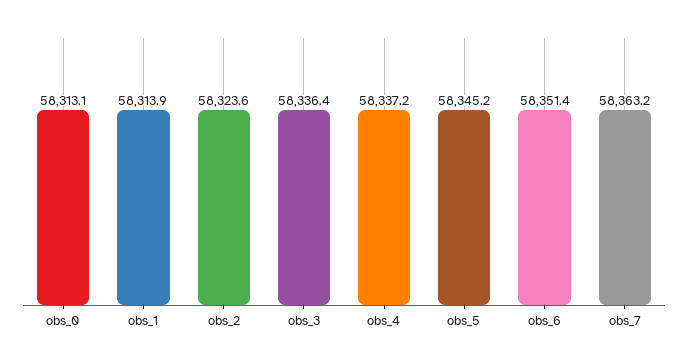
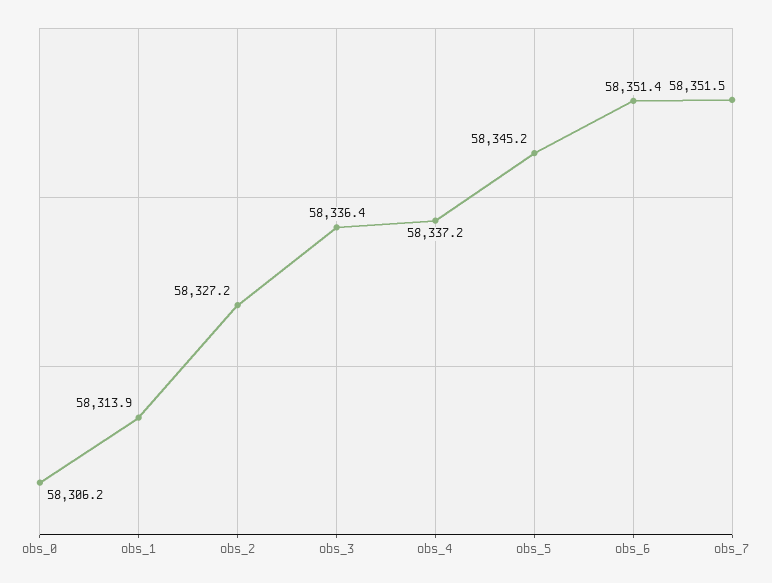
obs_0: 58313.1 -> 58306.2
obs_2: 58323.6 -> 58327.2
obs_7: 58363.2 -> 58351.5

